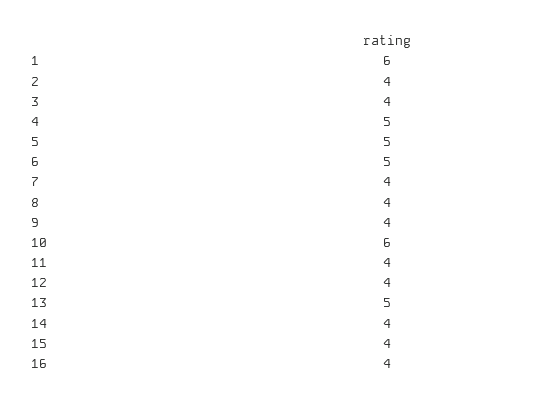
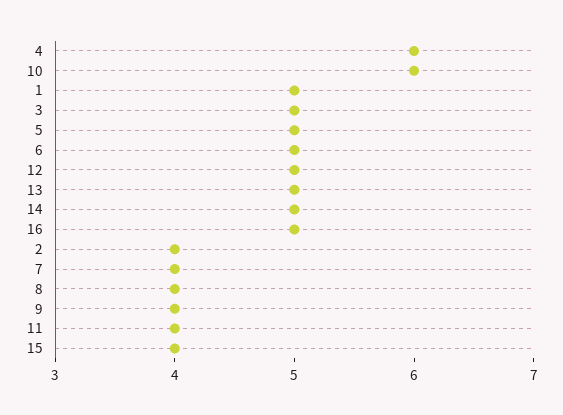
1: 6 -> 5
3: 4 -> 5
4: 5 -> 6
12: 4 -> 5
14: 4 -> 5
16: 4 -> 5

